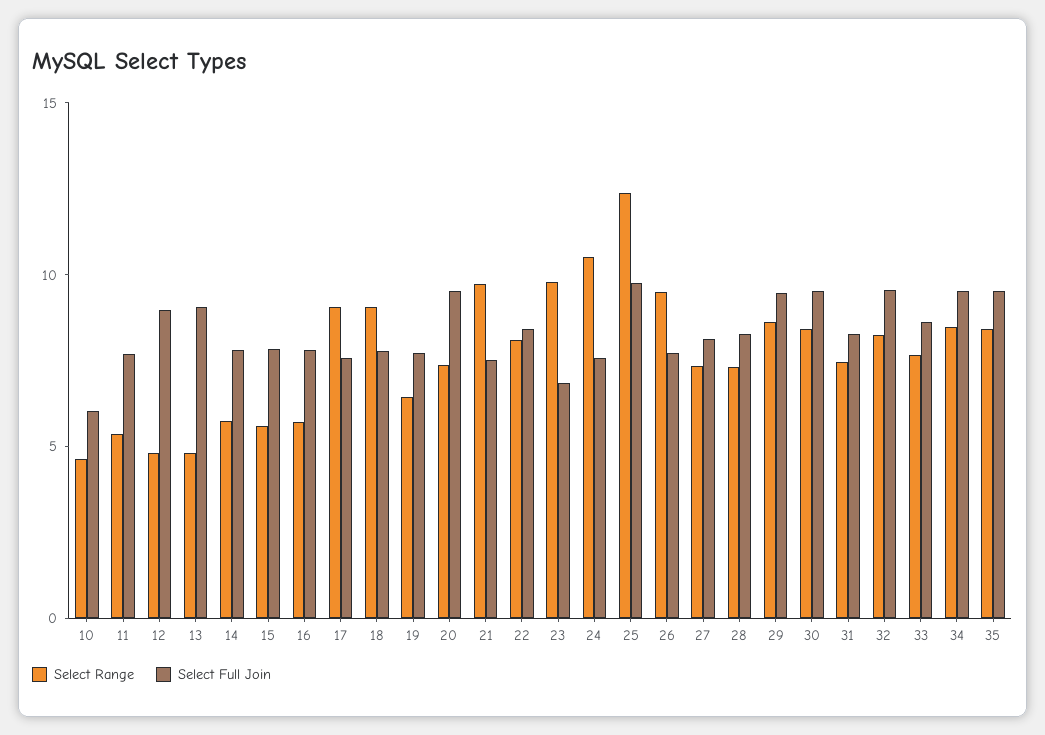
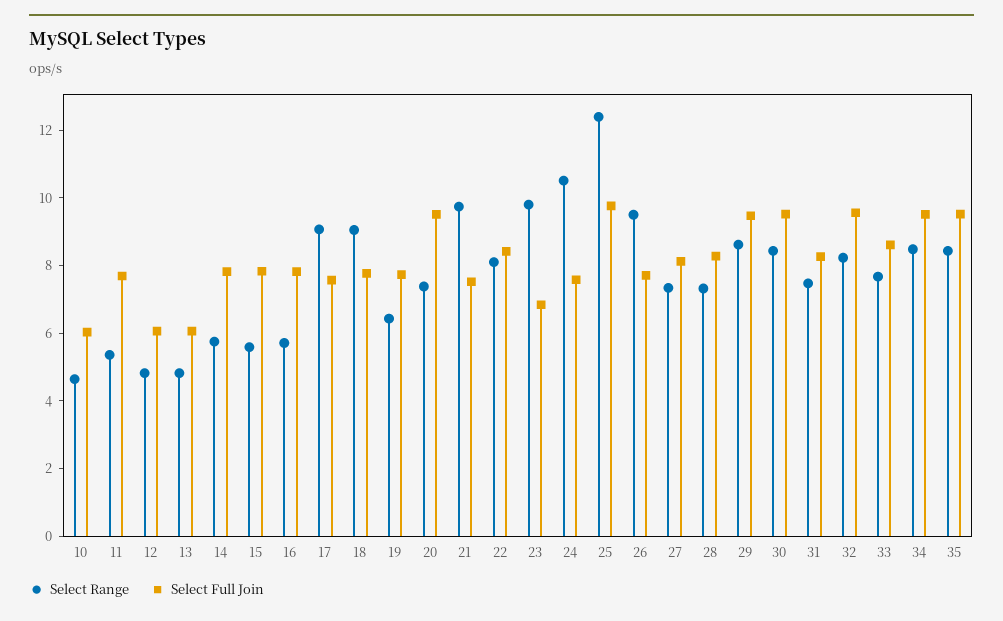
Select Full Join, 12: 9 -> 6
Select Full Join, 13: 9 -> 6

